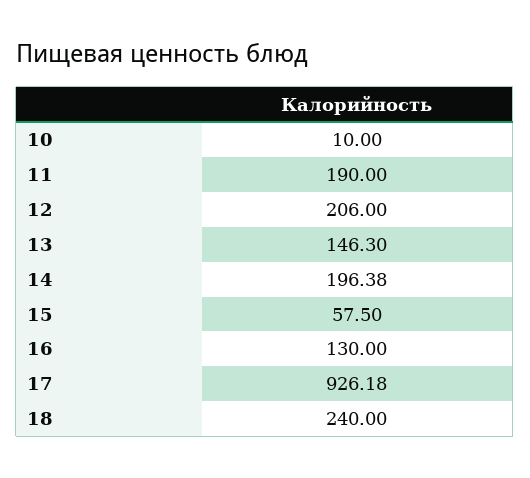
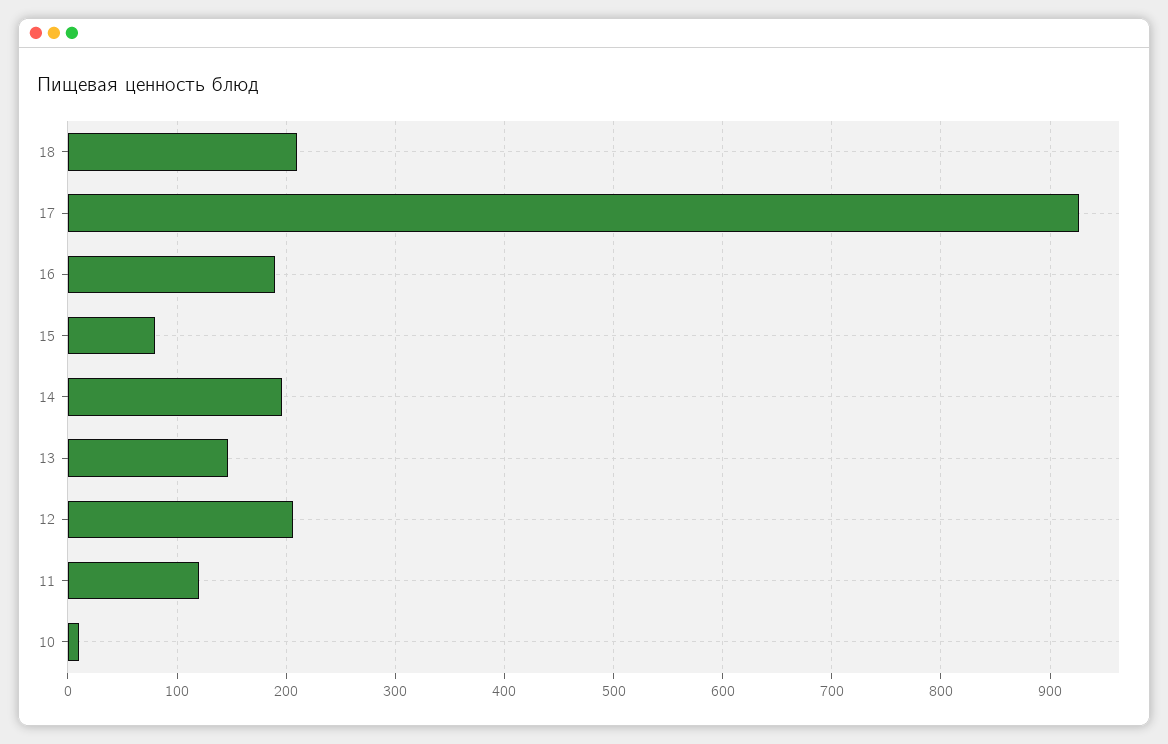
11: 190 -> 120
15: 57.5 -> 80
16: 130 -> 190
18: 240 -> 210

